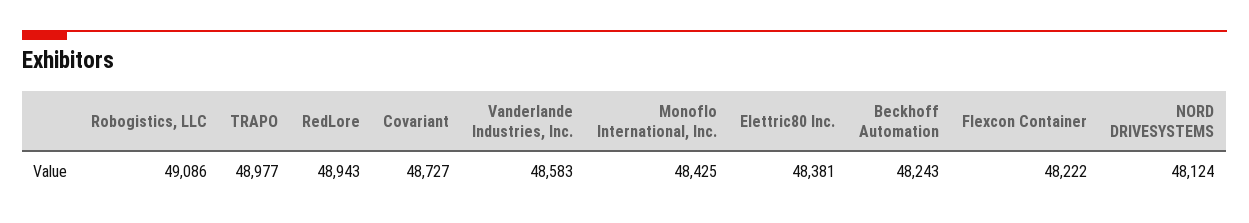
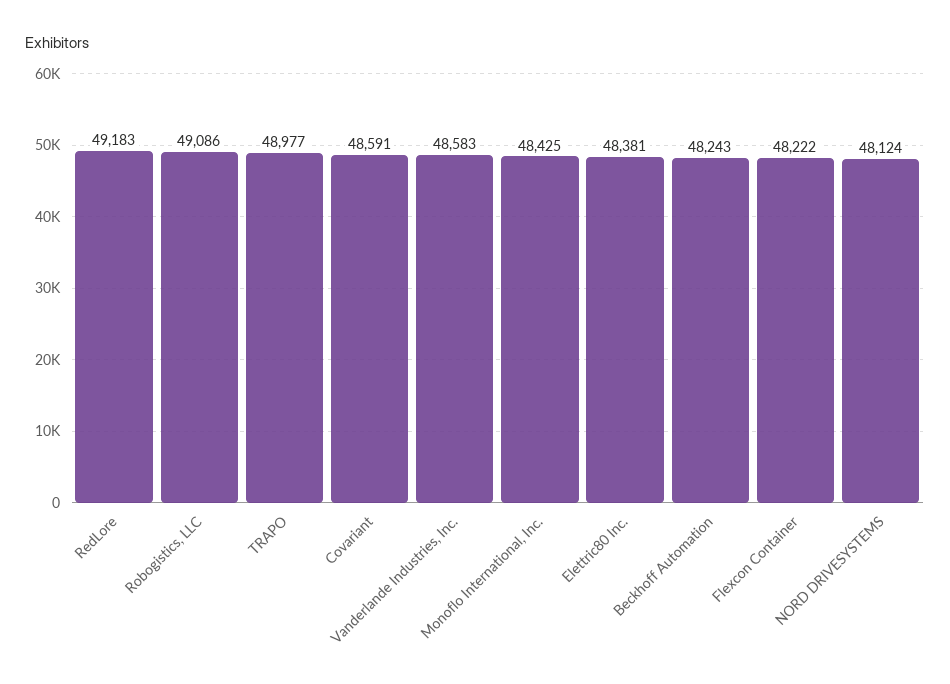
RedLore: 48943 -> 49183
Covariant: 48727 -> 48591

